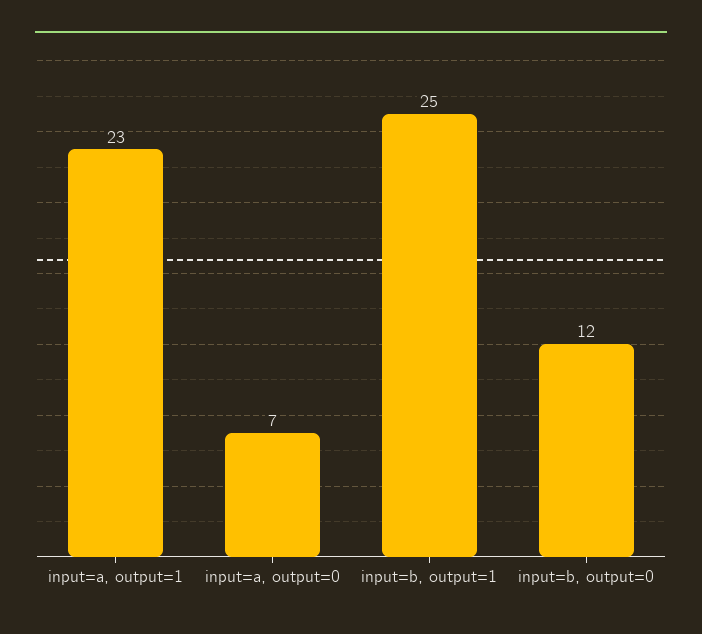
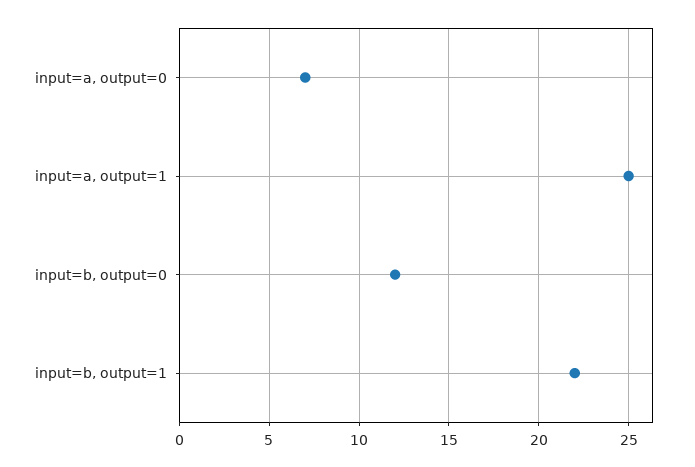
input=a, output=1: 23 -> 25
input=b, output=1: 25 -> 22

